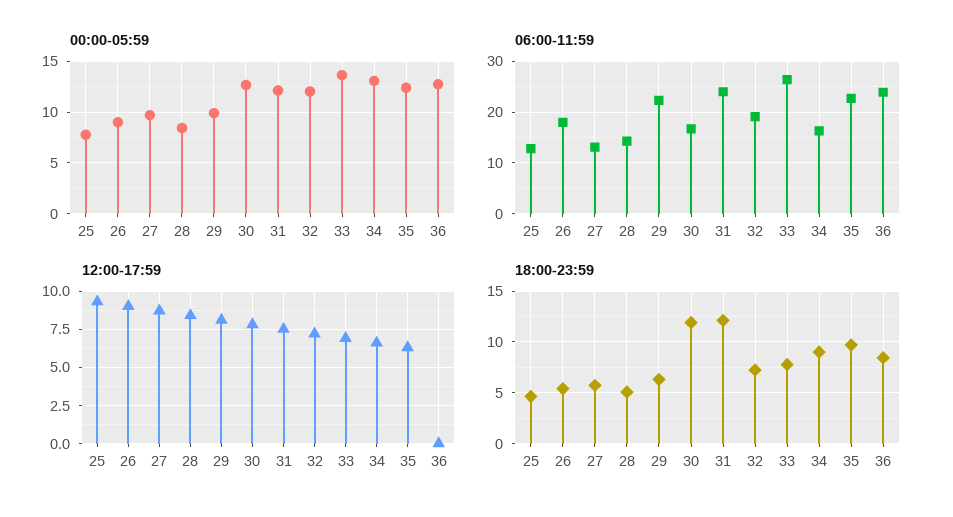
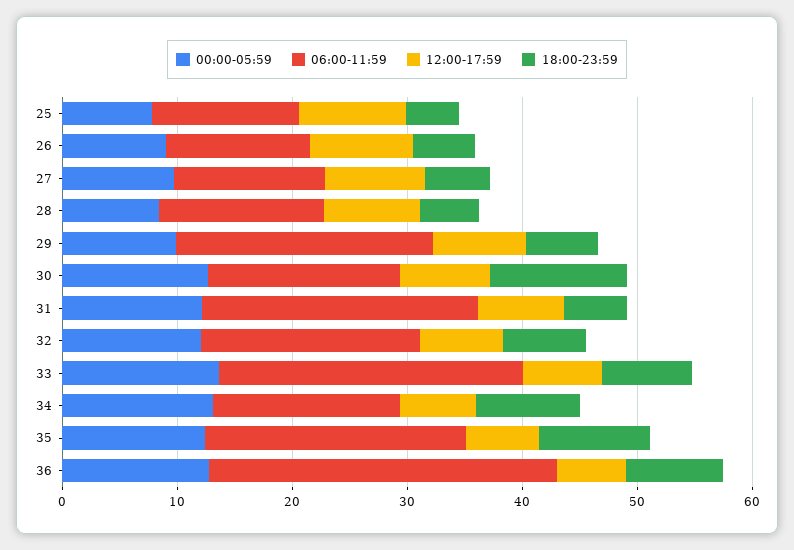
06:00-11:59, 26: 18 -> 12
06:00-11:59, 36: 24 -> 30
12:00-17:59, 36: 0 -> 6
18:00-23:59, 31: 12 -> 6

